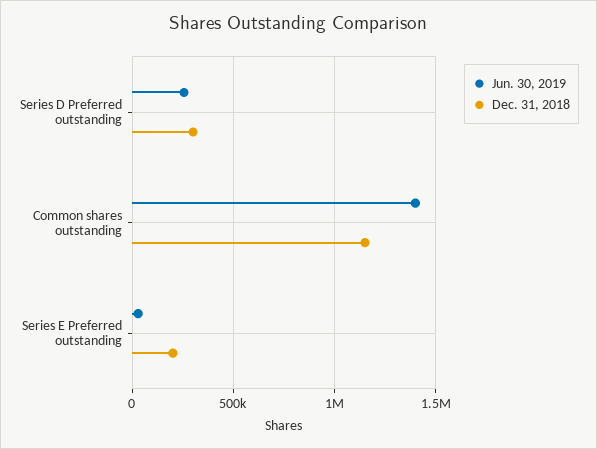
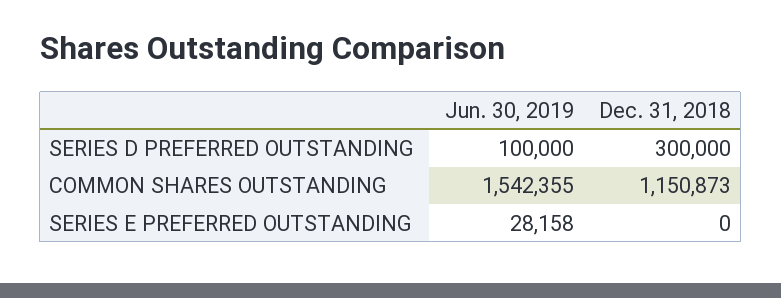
Jun. 30, 2019, Series D Preferred outstanding: 250000 -> 100000
Jun. 30, 2019, Common shares outstanding: 1400000 -> 1542355
Dec. 31, 2018, Series E Preferred outstanding: 200000 -> 0

